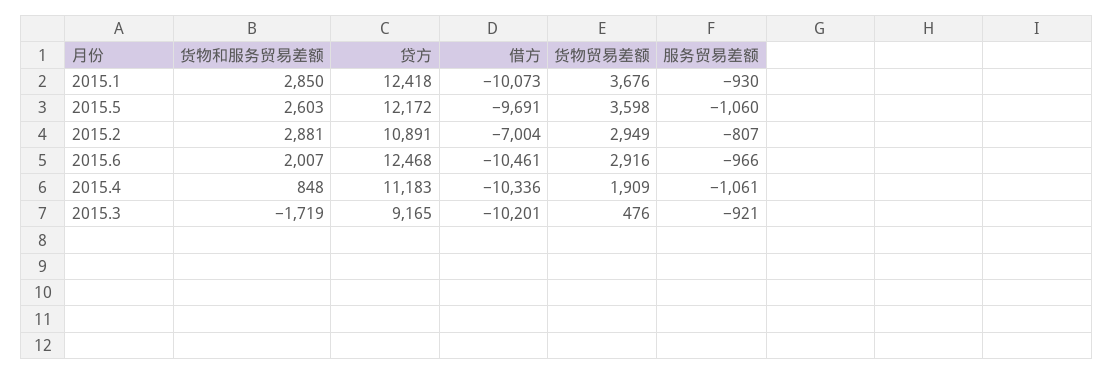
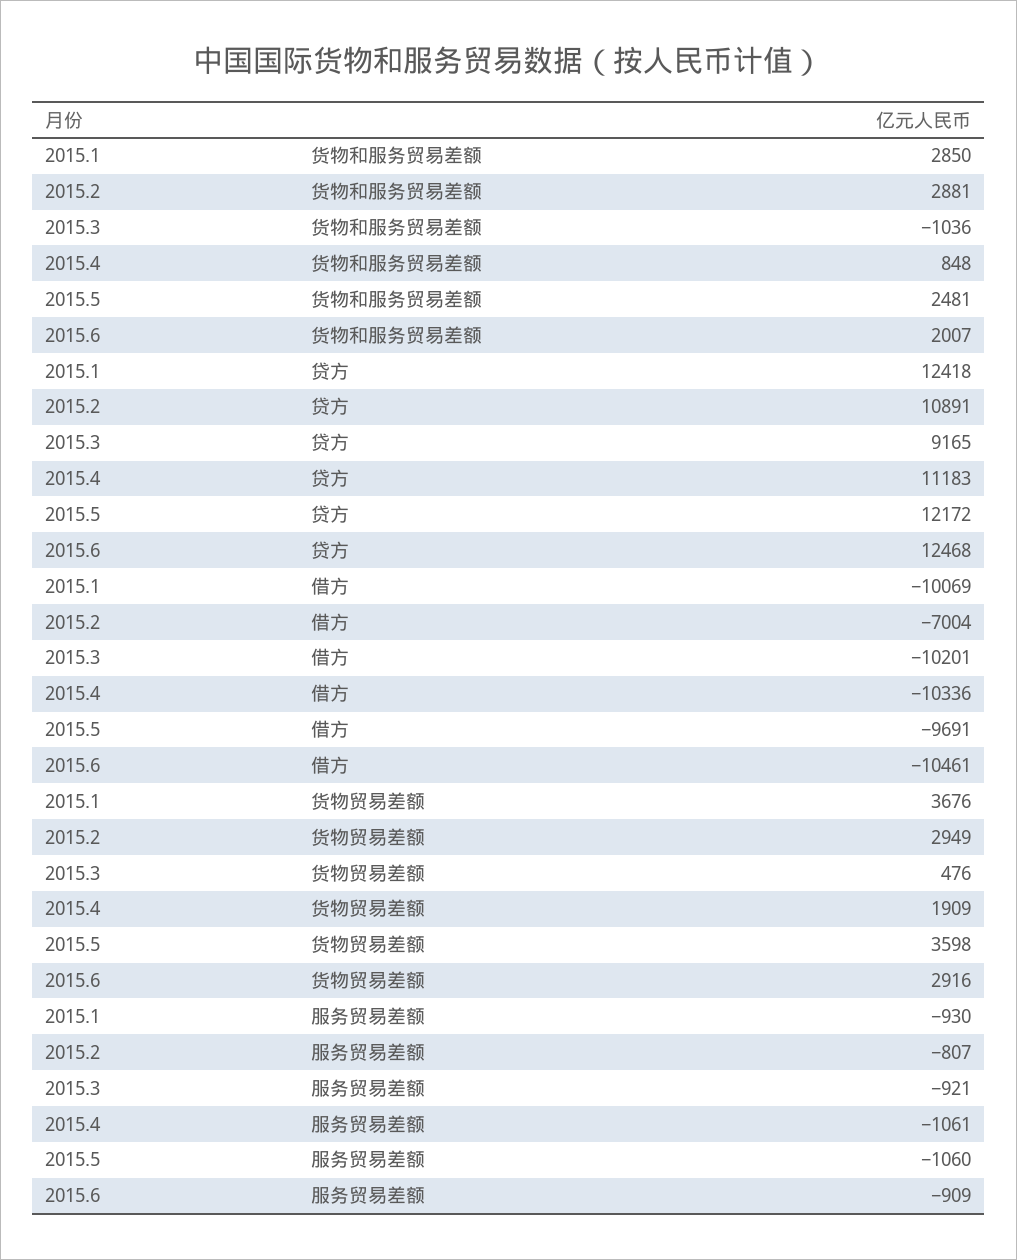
借方, 2015.1: -10073 -> -10069
货物和服务贸易差额, 2015.5: 2603 -> 2481
服务贸易差额, 2015.6: -966 -> -909
货物和服务贸易差额, 2015.3: -1719 -> -1036

